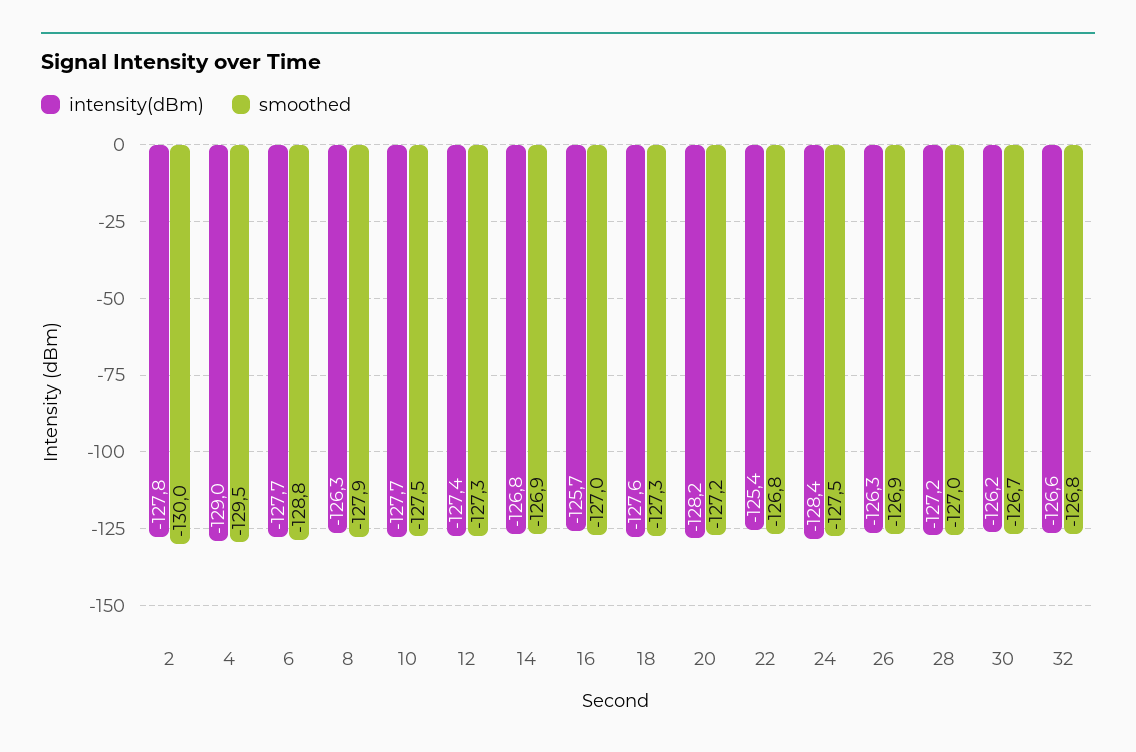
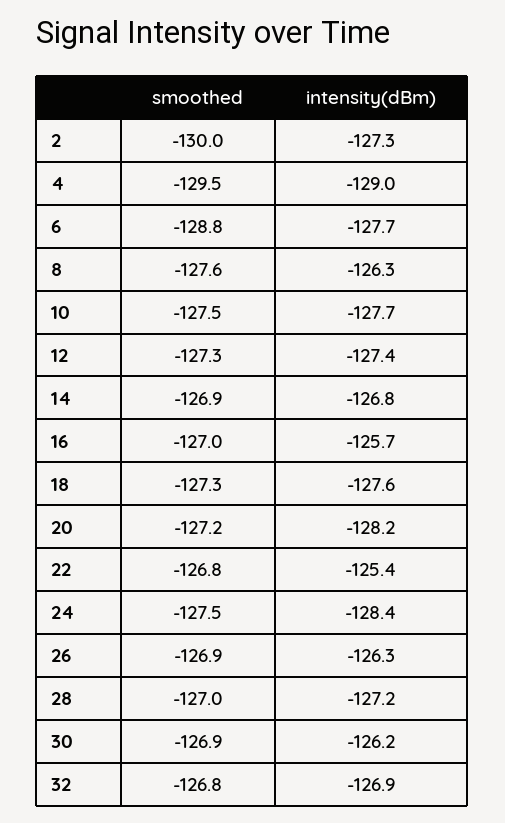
intensity(dBm), 2: -127.8 -> -127.3
smoothed, 8: -127.9 -> -127.6
smoothed, 30: -126.7 -> -126.9
intensity(dBm), 32: -126.6 -> -126.9

